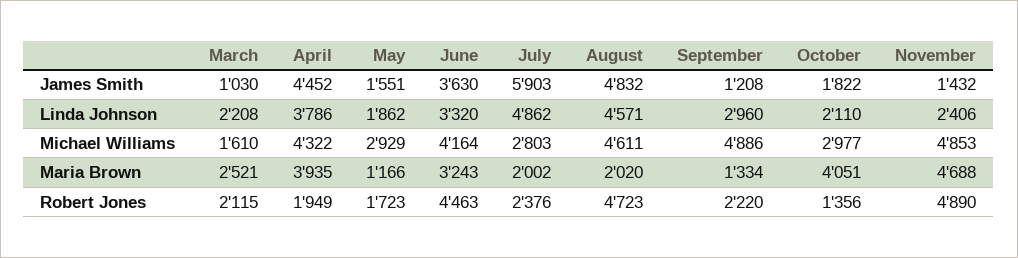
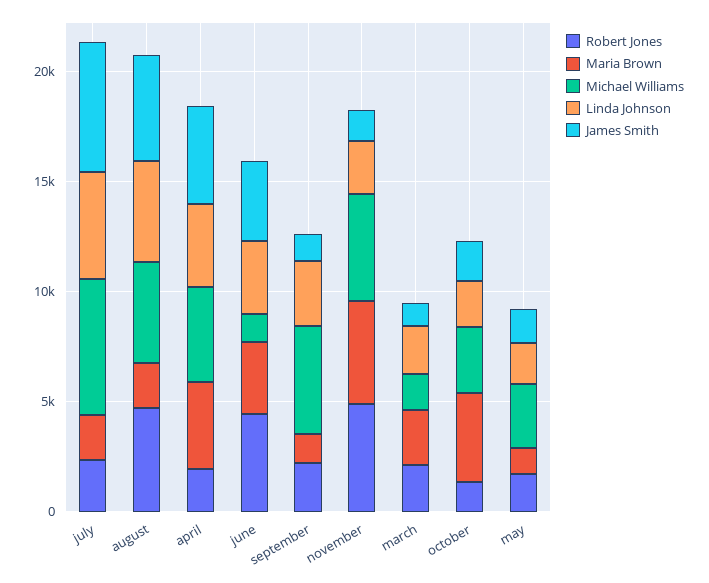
Michael Williams, June: 4164 -> 1000
Michael Williams, July: 2803 -> 6000

